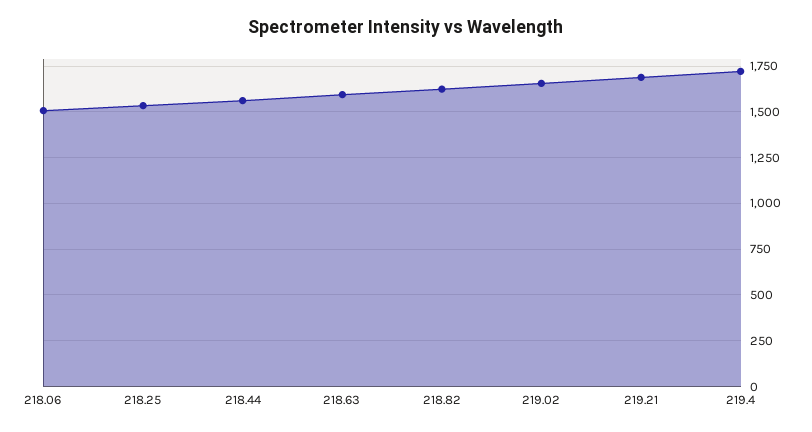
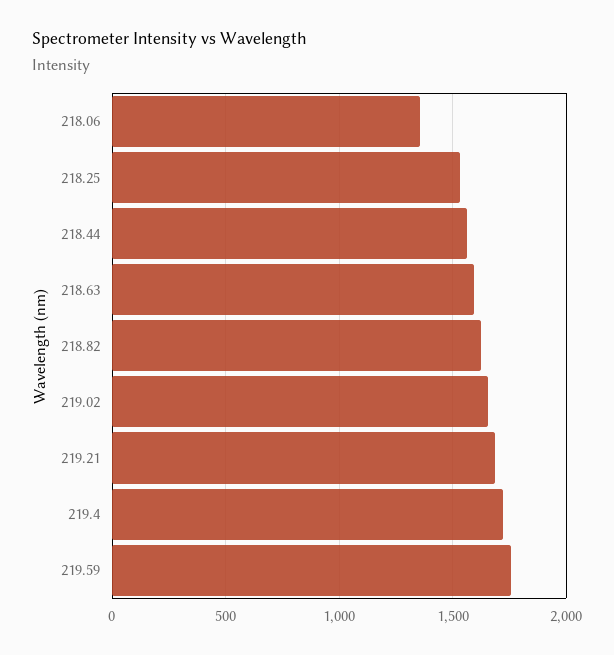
218.06: 1500 -> 1350
219.59: none -> 1750

